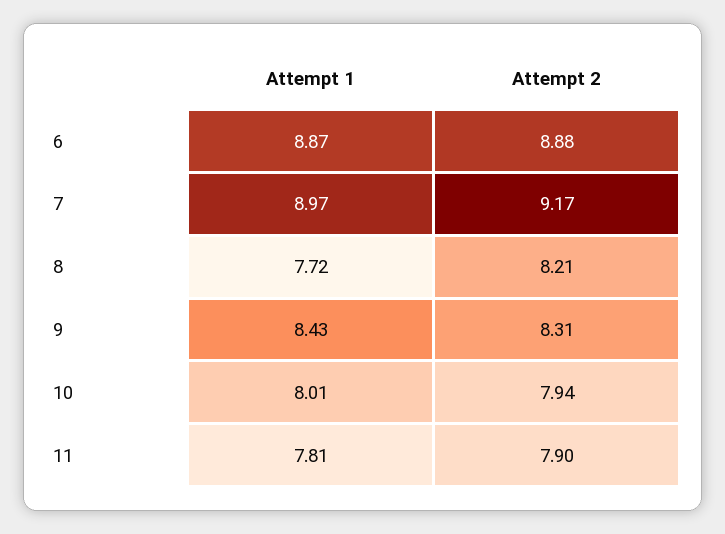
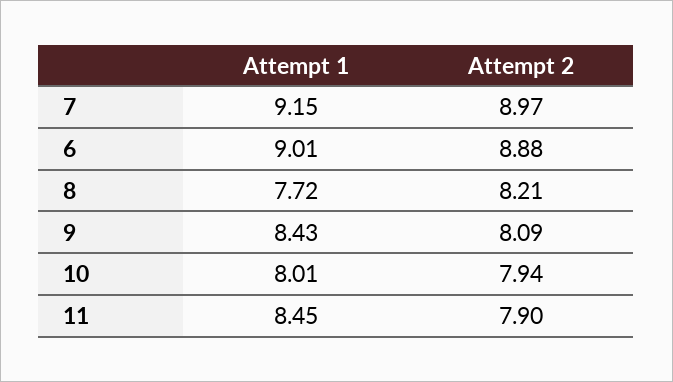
Attempt 1, 6: 8.87 -> 9.01
Attempt 1, 7: 8.97 -> 9.15
Attempt 2, 7: 9.17 -> 8.97
Attempt 2, 9: 8.31 -> 8.09
Attempt 1, 11: 7.81 -> 8.45

